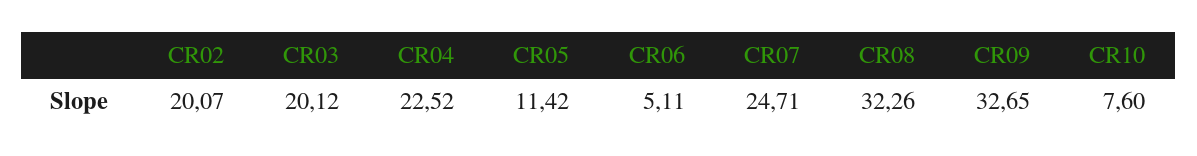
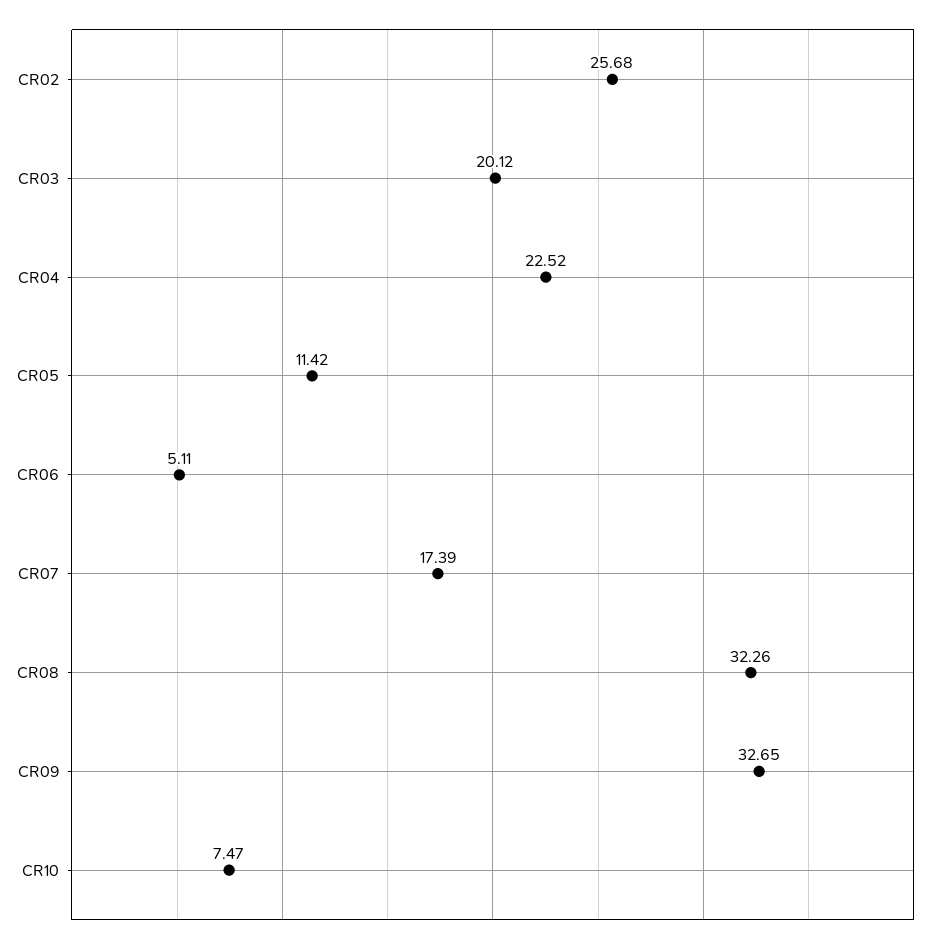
CR02: 20.07 -> 25.68
CR07: 24.71 -> 17.39
CR10: 7.6 -> 7.47

